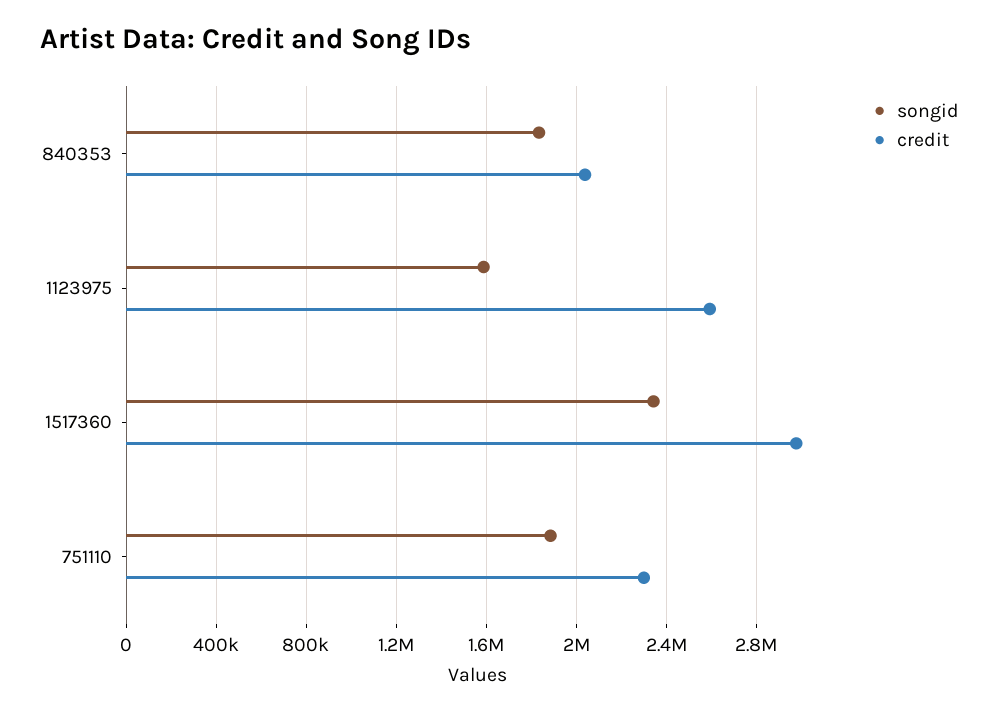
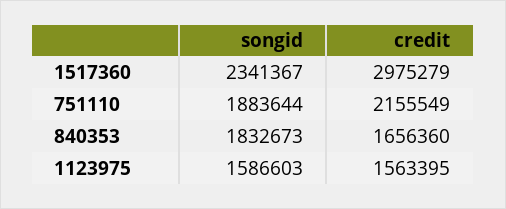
credit, 840353: 2050000 -> 1656360
credit, 1123975: 2600000 -> 1563395
credit, 751110: 2300000 -> 2155549

